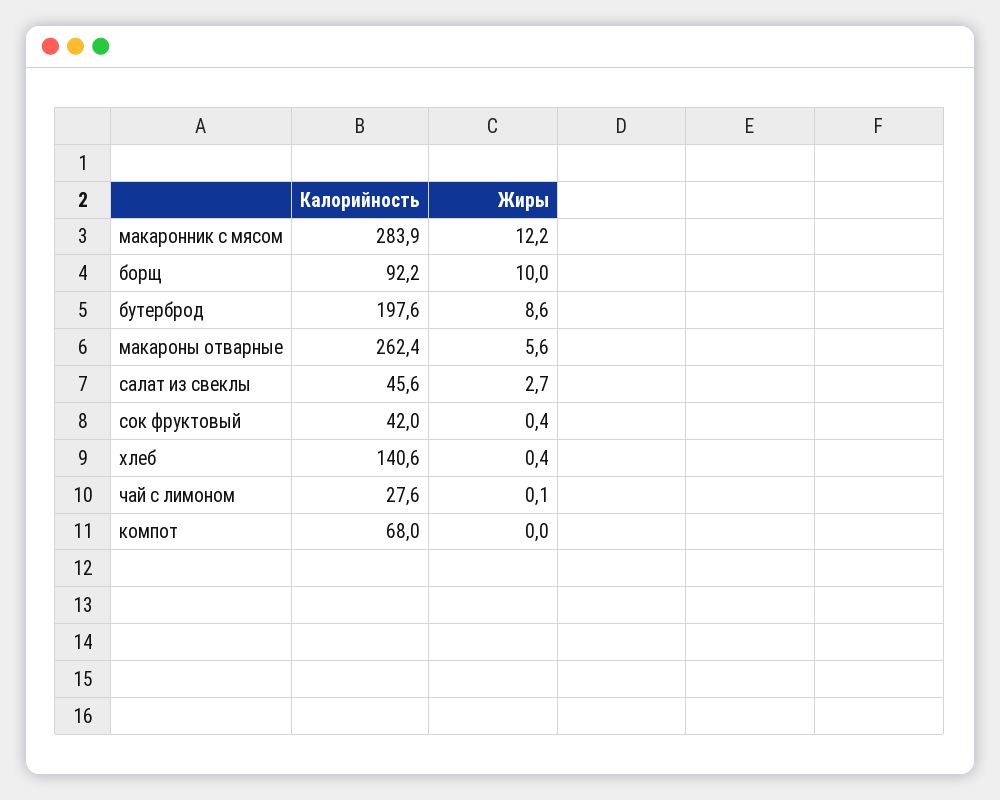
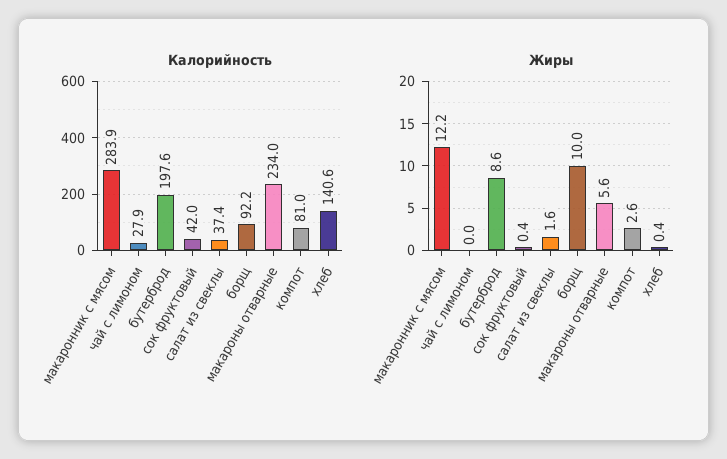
Калорийность, макароны отварные: 262.4 -> 234
Калорийность, салат из свеклы: 45.6 -> 37.4
Жиры, салат из свеклы: 2.7 -> 1.6
Калорийность, чай с лимоном: 27.6 -> 27.9
Жиры, чай с лимоном: 0.1 -> 0
Калорийность, компот: 68 -> 81
Жиры, компот: 0 -> 2.6

